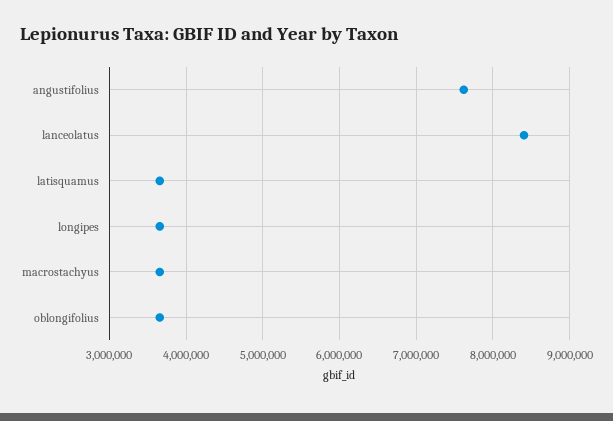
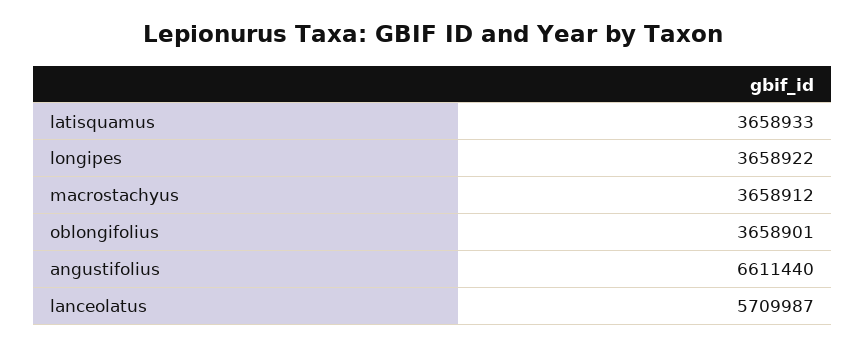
angustifolius: 7600000 -> 6611440
lanceolatus: 8400000 -> 5709987

